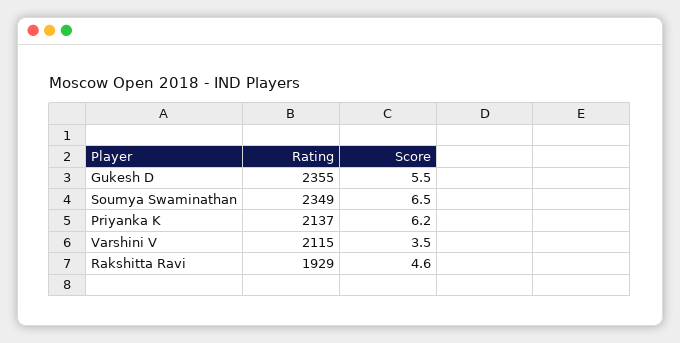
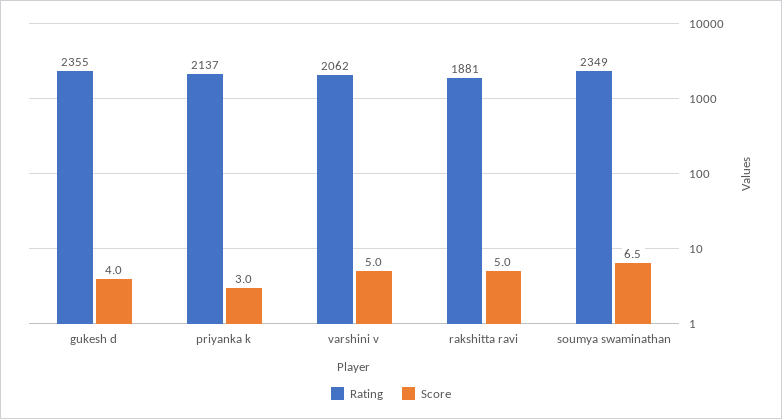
Score, Gukesh D: 5.5 -> 4
Score, Priyanka K: 6.2 -> 3
Rating, Varshini V: 2115 -> 2062
Score, Varshini V: 3.5 -> 5
Rating, Rakshitta Ravi: 1929 -> 1881
Score, Rakshitta Ravi: 4.6 -> 5

